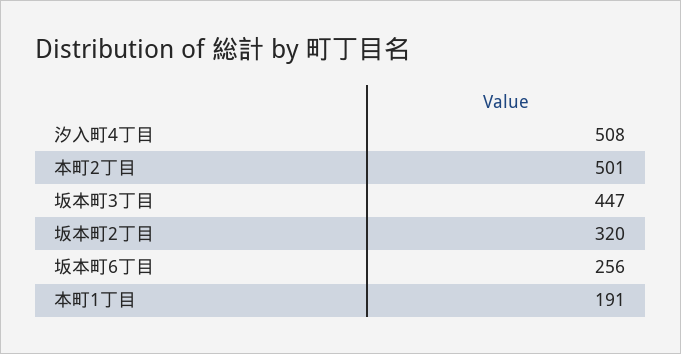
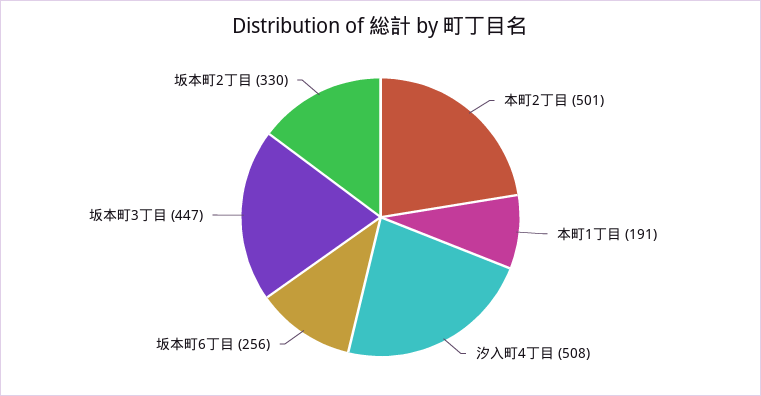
坂本町2丁目: 320 -> 330

